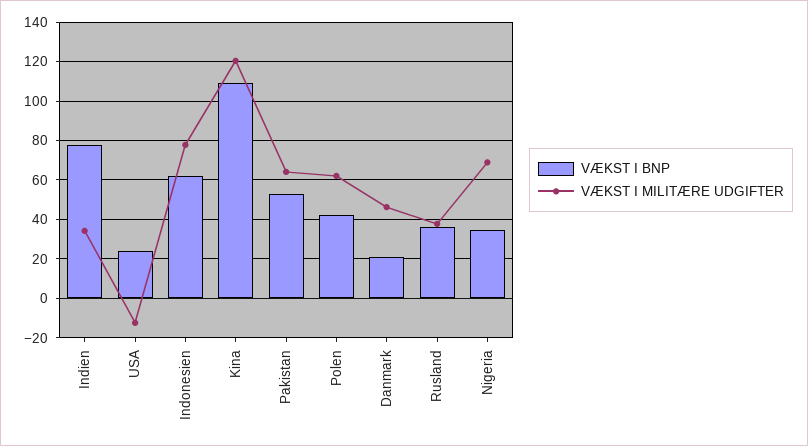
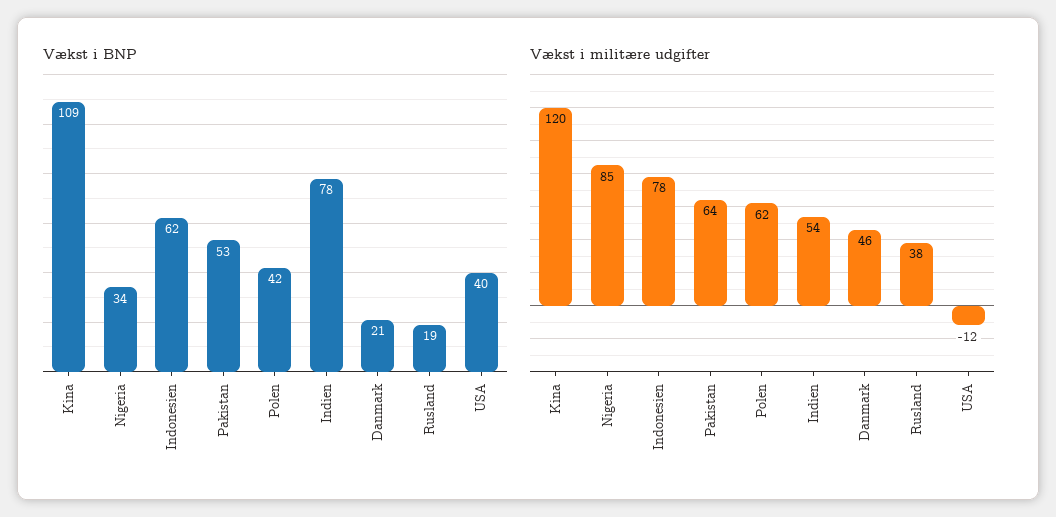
VÆKST I MILITÆRE UDGIFTER, Indien: 35 -> 54
VÆKST I BNP, USA: 25 -> 40
VÆKST I BNP, Rusland: 35 -> 19
VÆKST I MILITÆRE UDGIFTER, Nigeria: 70 -> 85

